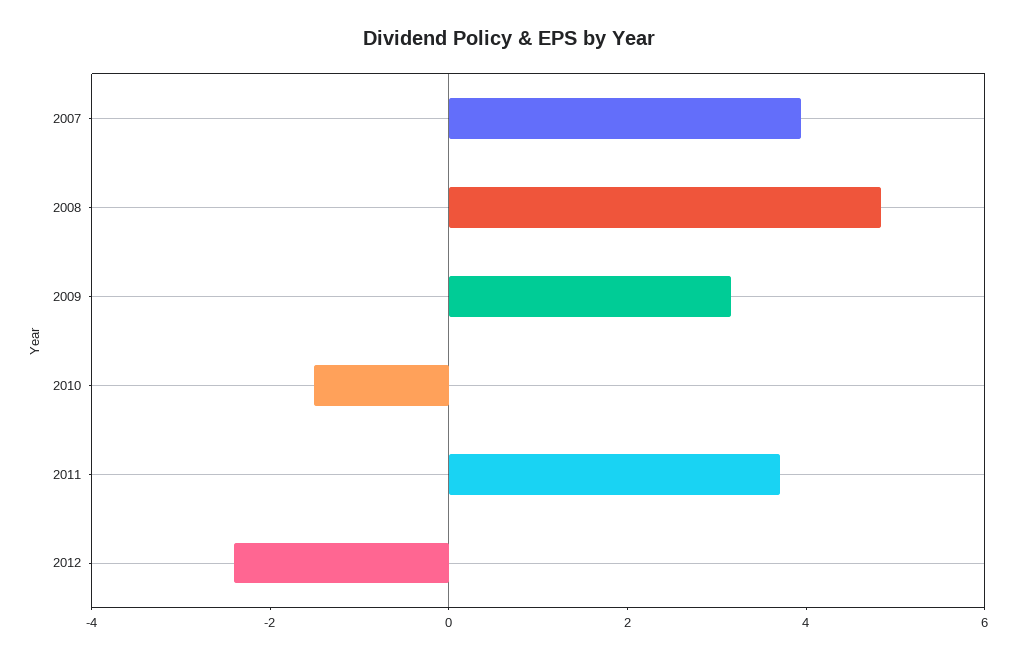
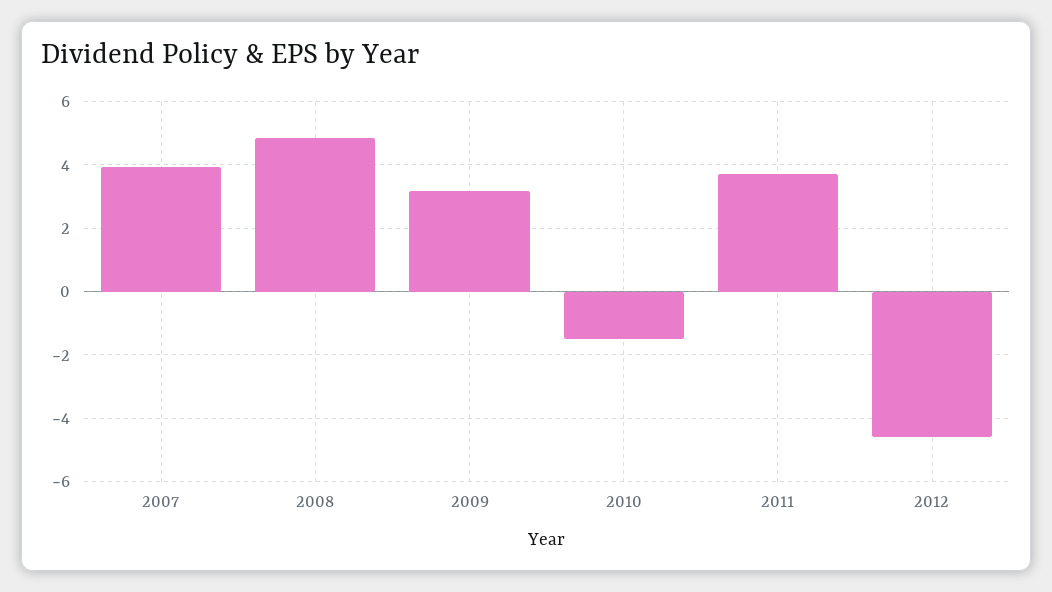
2012: -2.5 -> -4.6

